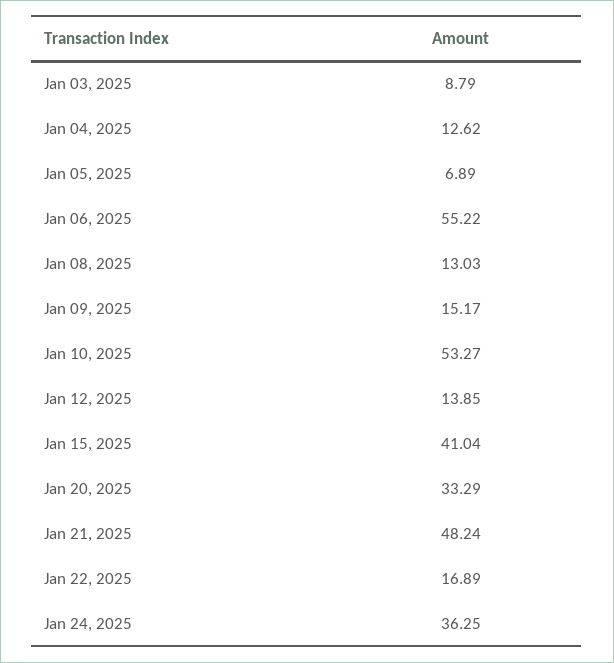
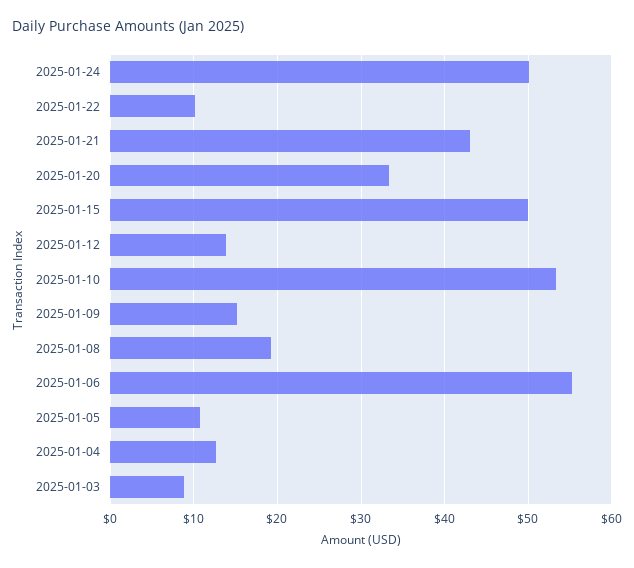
Jan 05, 2025: 6.89 -> 11
Jan 08, 2025: 13.03 -> 19
Jan 15, 2025: 41.04 -> 50
Jan 21, 2025: 48.24 -> 43
Jan 22, 2025: 16.89 -> 10
Jan 24, 2025: 36.25 -> 50

